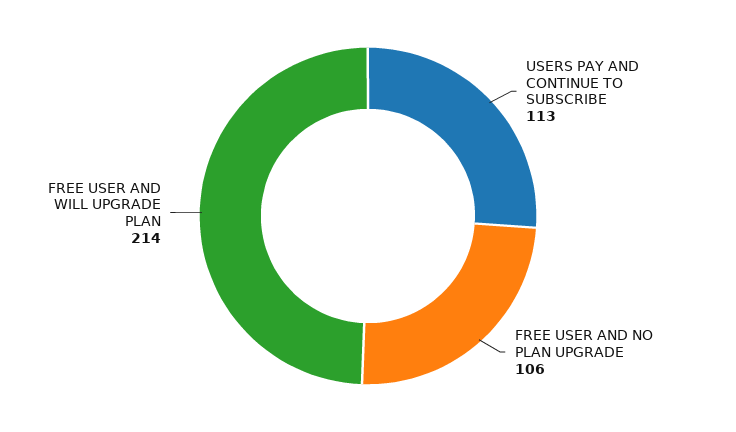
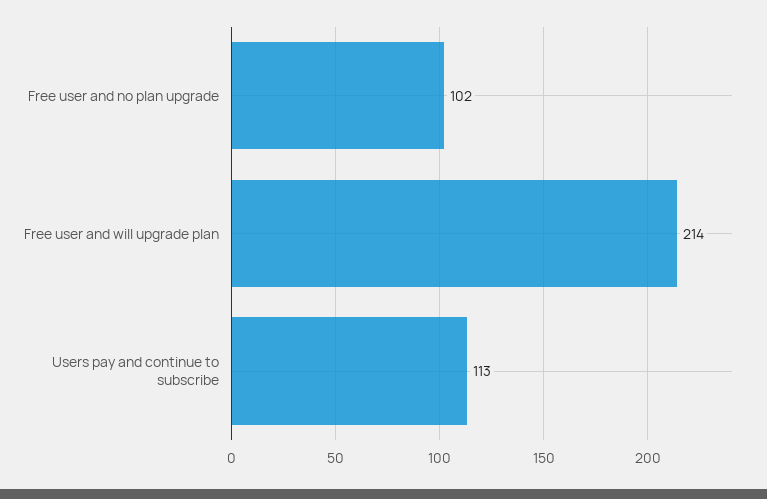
FREE USER AND NO PLAN UPGRADE: 106 -> 102

